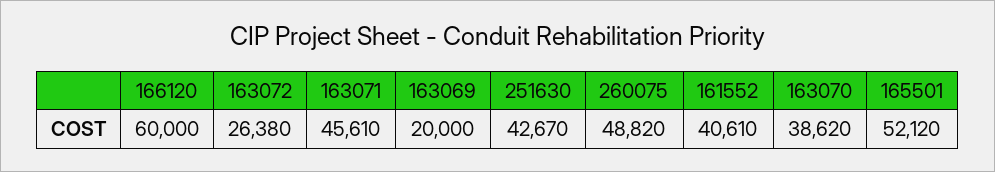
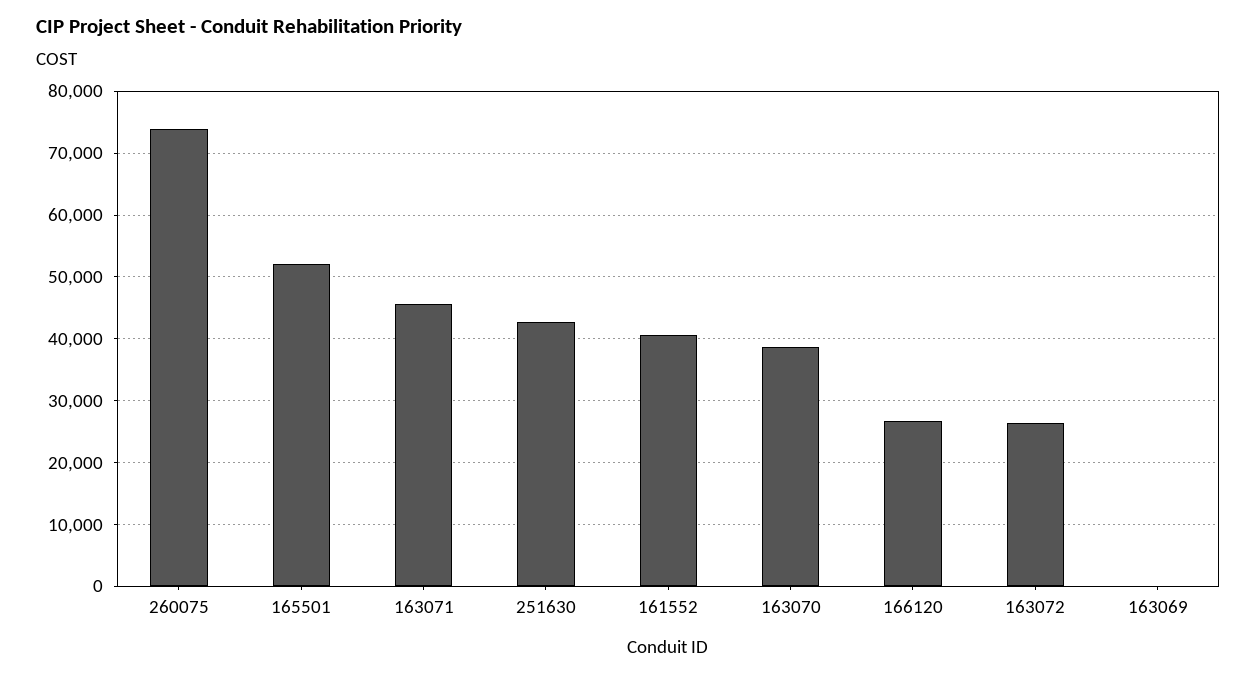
166120: 60000 -> 27000
163069: 20000 -> 0
260075: 48820 -> 74000

